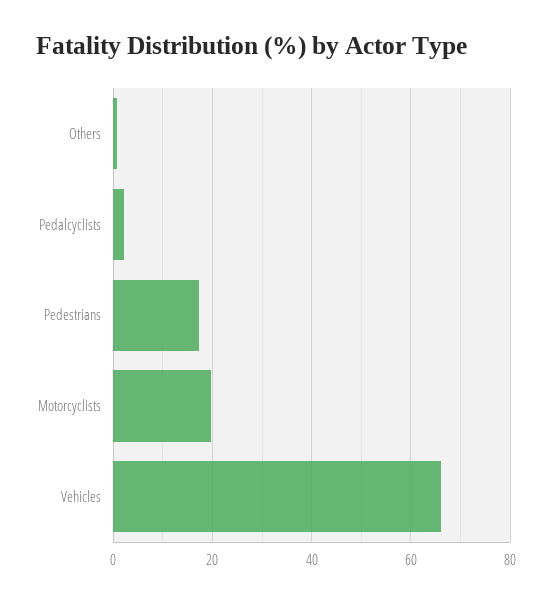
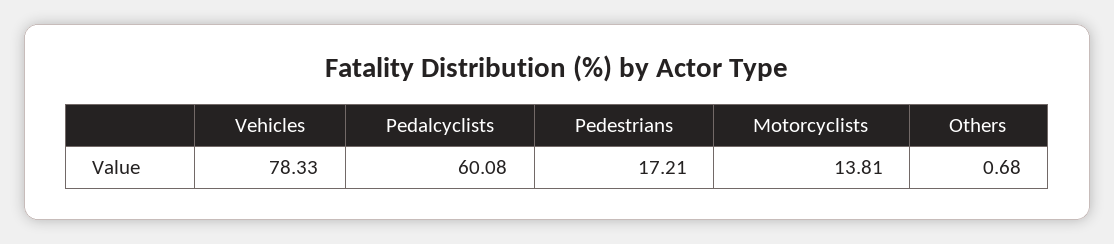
Pedalcyclists: 2 -> 60.08
Motorcyclists: 20 -> 13.81
Vehicles: 66 -> 78.33

